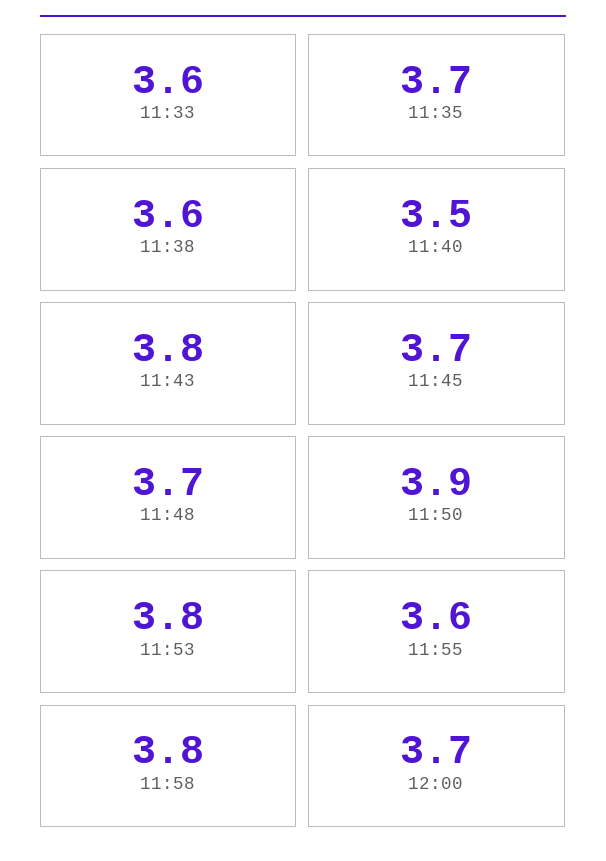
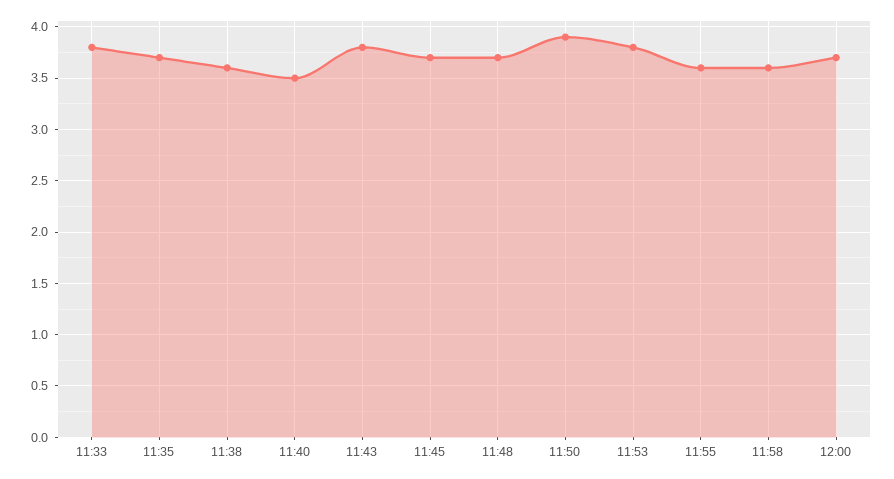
11:33: 3.6 -> 3.8
11:58: 3.8 -> 3.6

